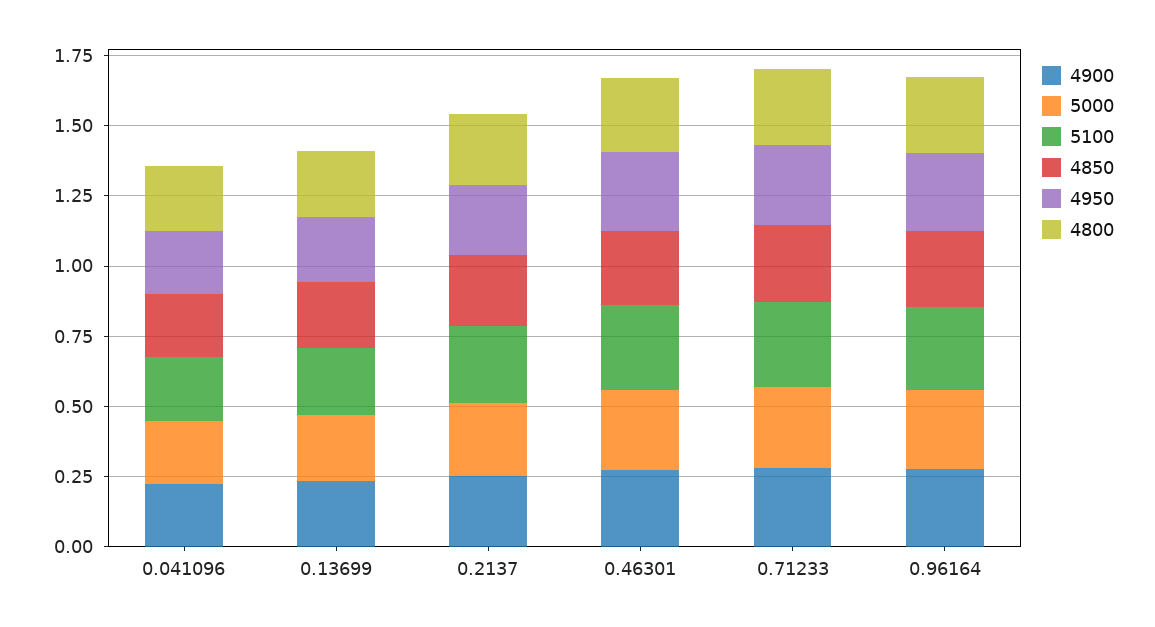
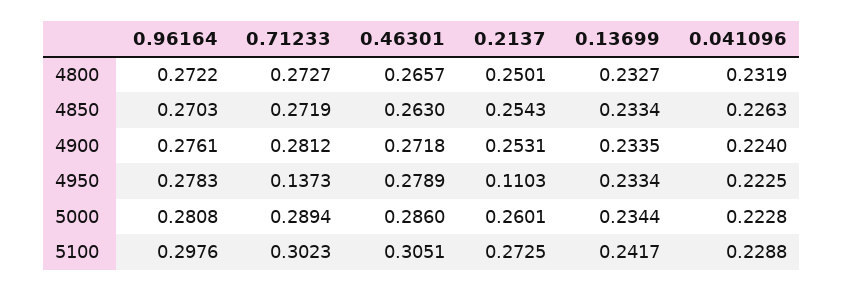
4950, 0.2137: 0.25 -> 0.1103
4950, 0.71233: 0.3 -> 0.1373

